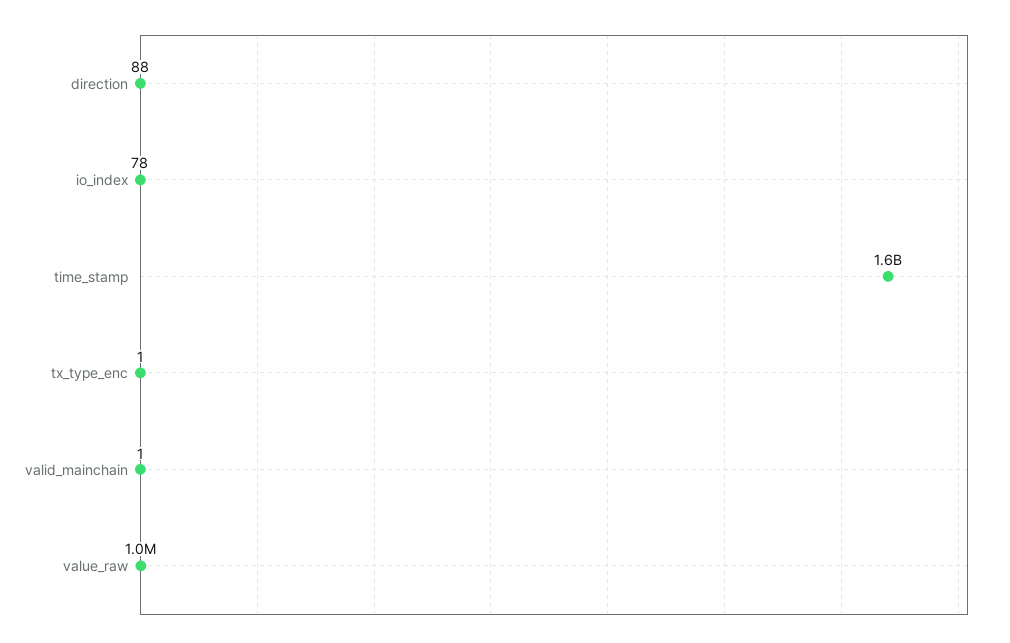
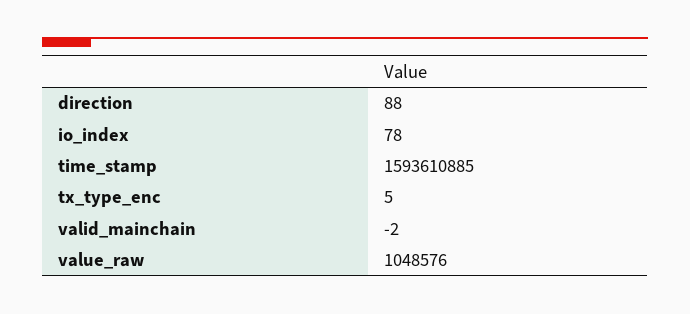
tx_type_enc: 1 -> 5
valid_mainchain: 1 -> -2

